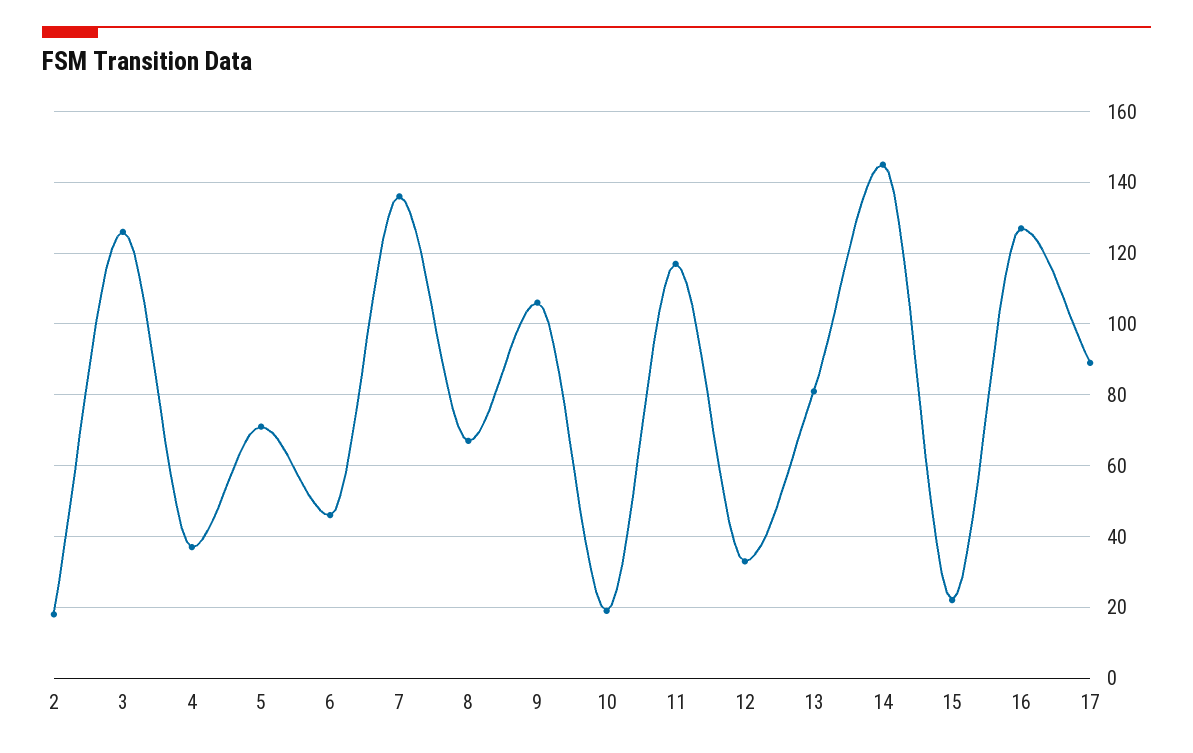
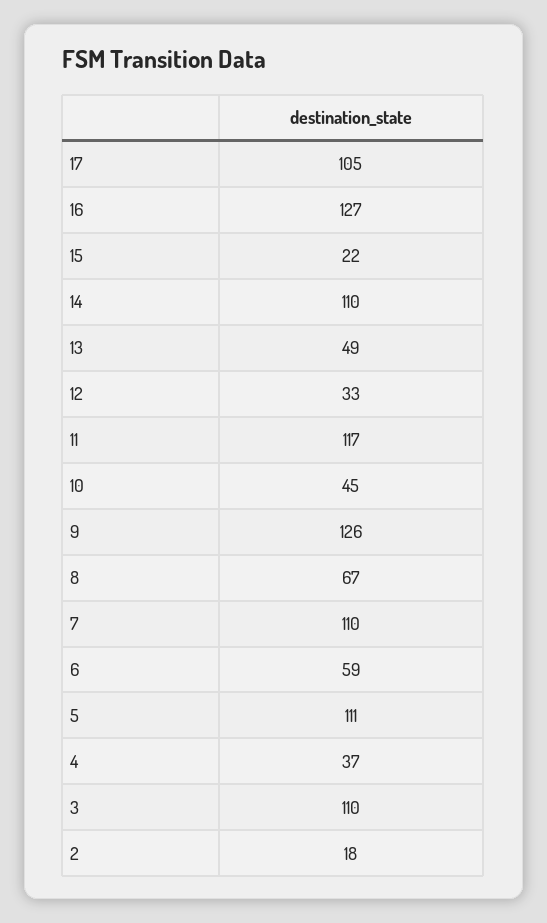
3: 125 -> 110
5: 70 -> 111
6: 45 -> 59
7: 135 -> 110
9: 105 -> 126
10: 20 -> 45
13: 80 -> 49
14: 145 -> 110
17: 90 -> 105

